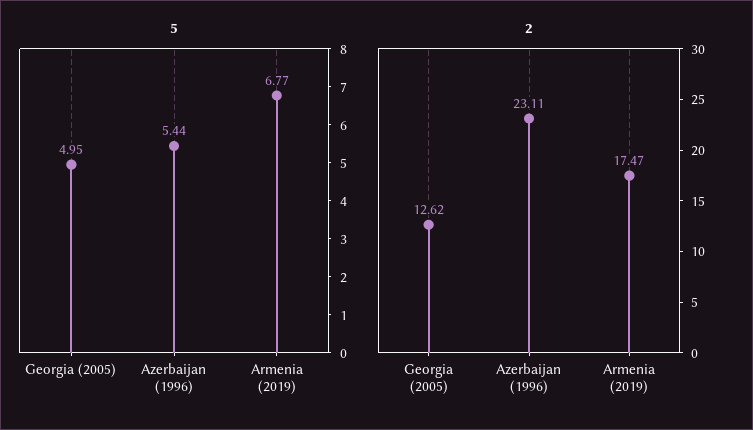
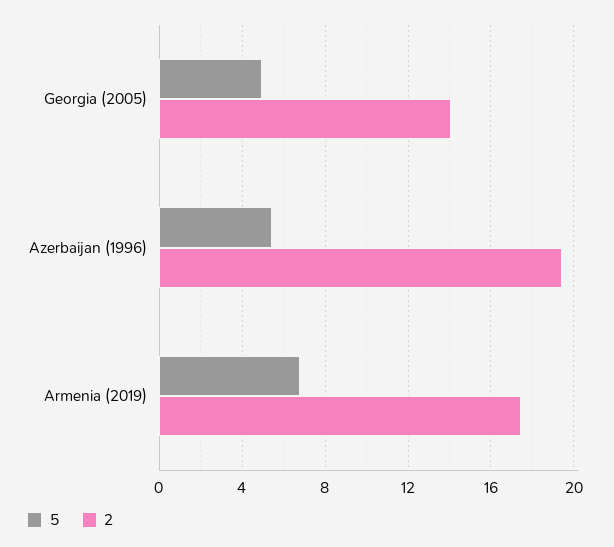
2, Georgia (2005): 12.62 -> 14
2, Azerbaijan (1996): 23.11 -> 19.5

